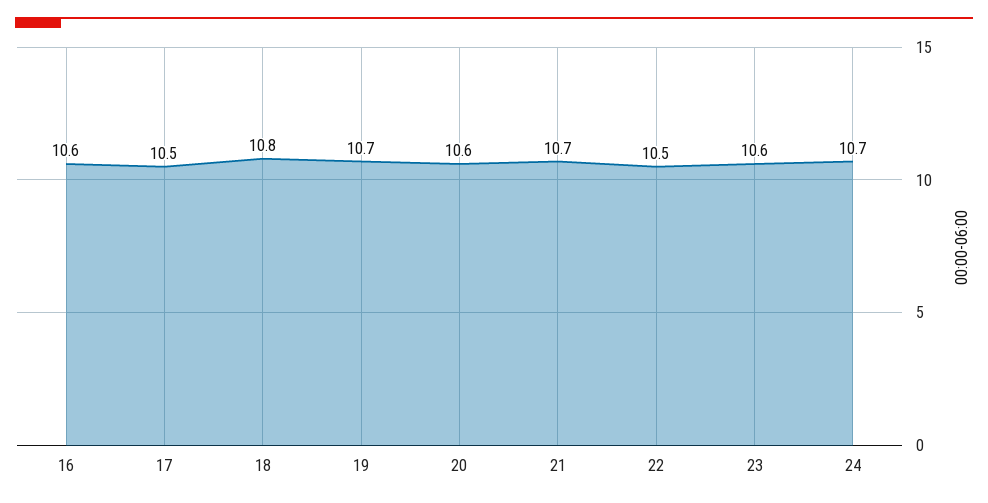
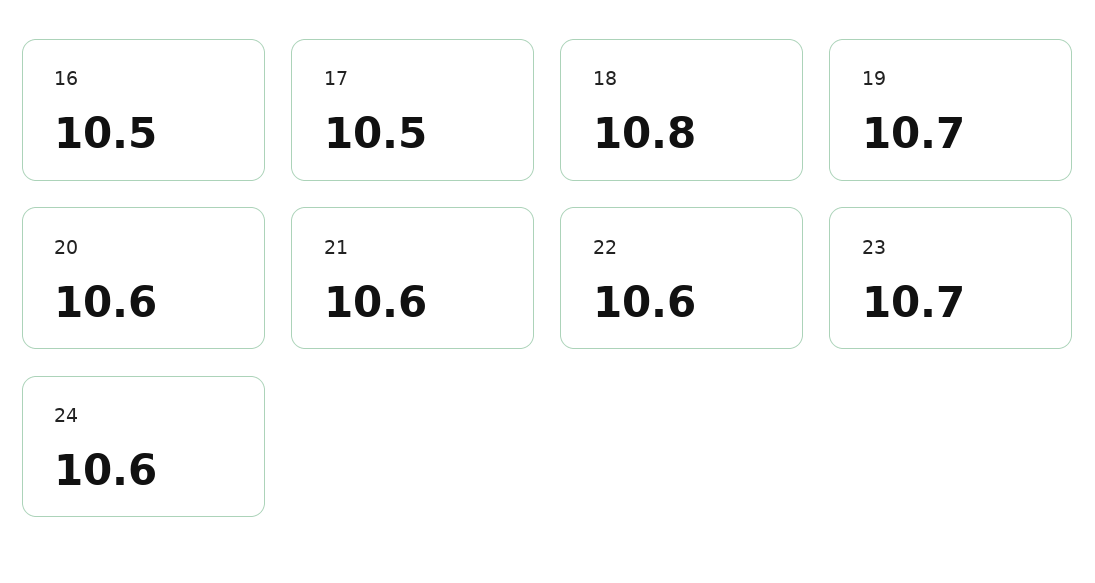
16: 10.6 -> 10.5
21: 10.7 -> 10.6
22: 10.5 -> 10.6
23: 10.6 -> 10.7
24: 10.7 -> 10.6

